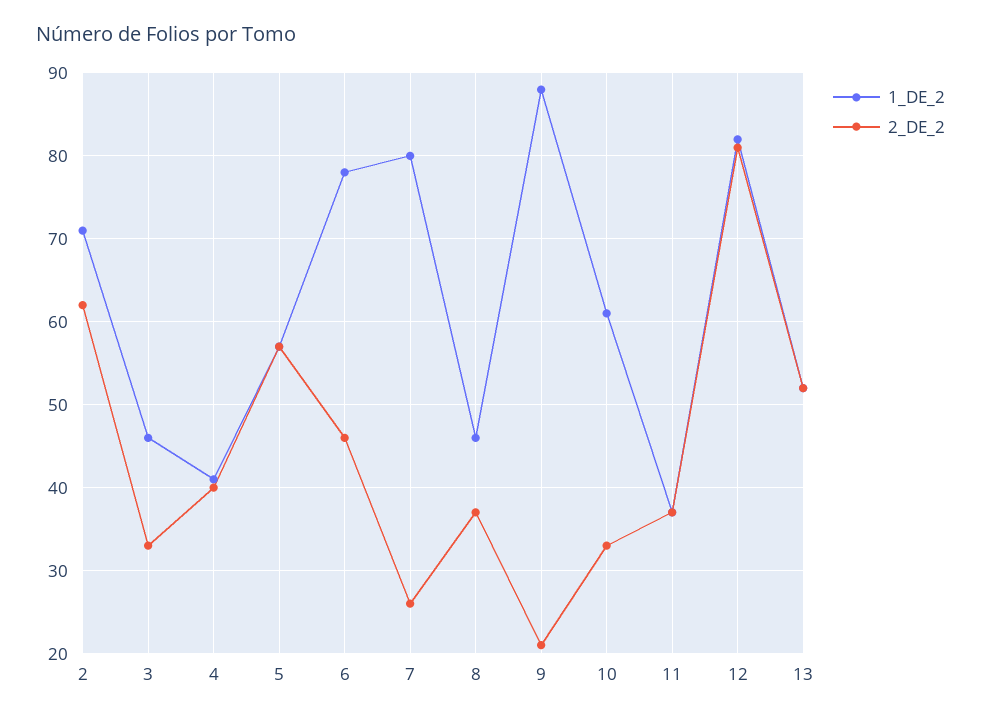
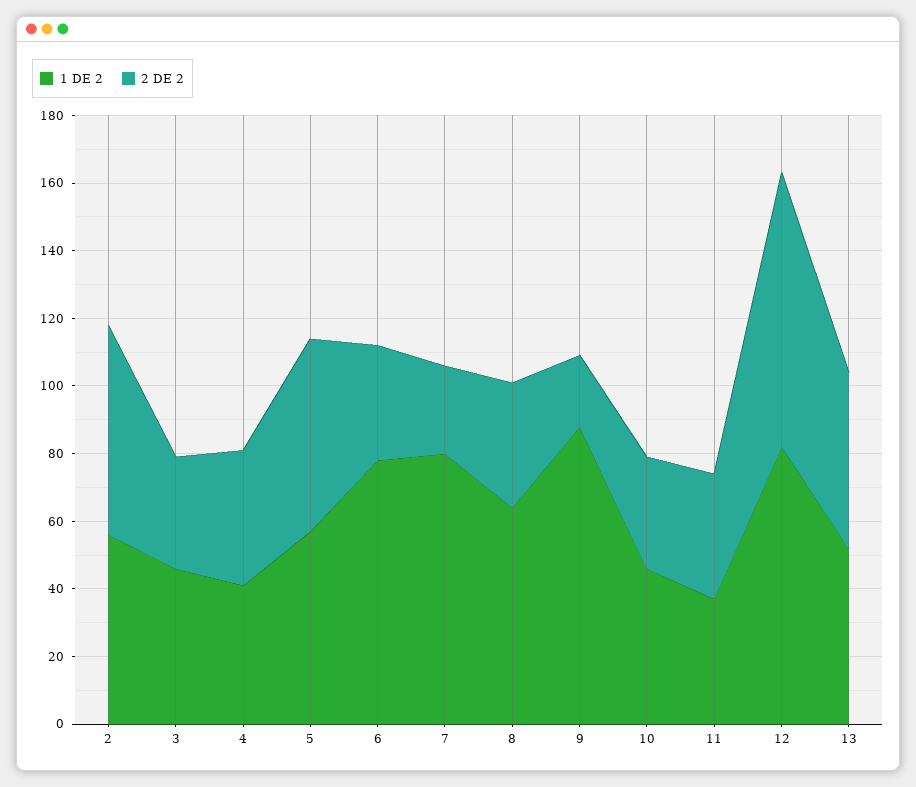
1_DE_2, 2: 71 -> 55
2_DE_2, 6: 46 -> 35
1_DE_2, 8: 46 -> 65
1_DE_2, 10: 61 -> 45

